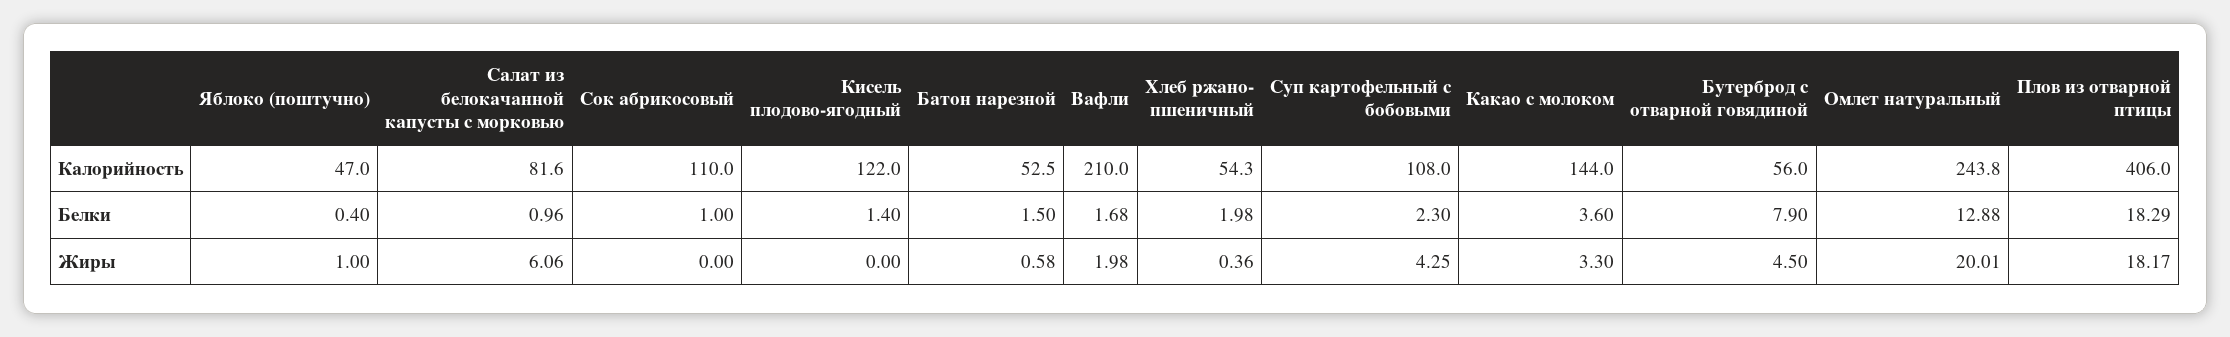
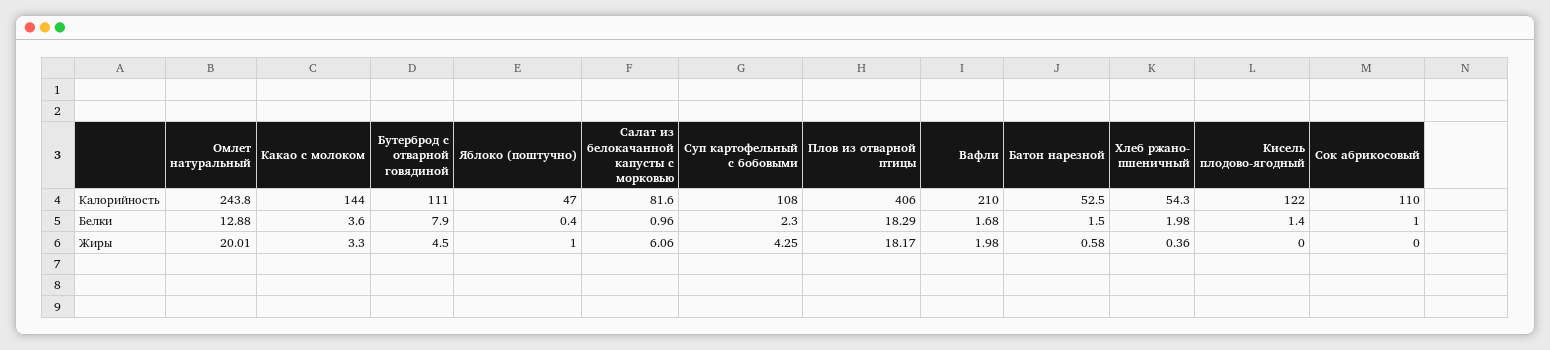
Бутерброд с отварной говядиной, Калорийность: 56 -> 111

